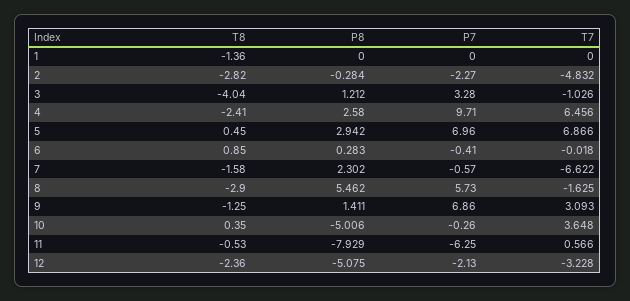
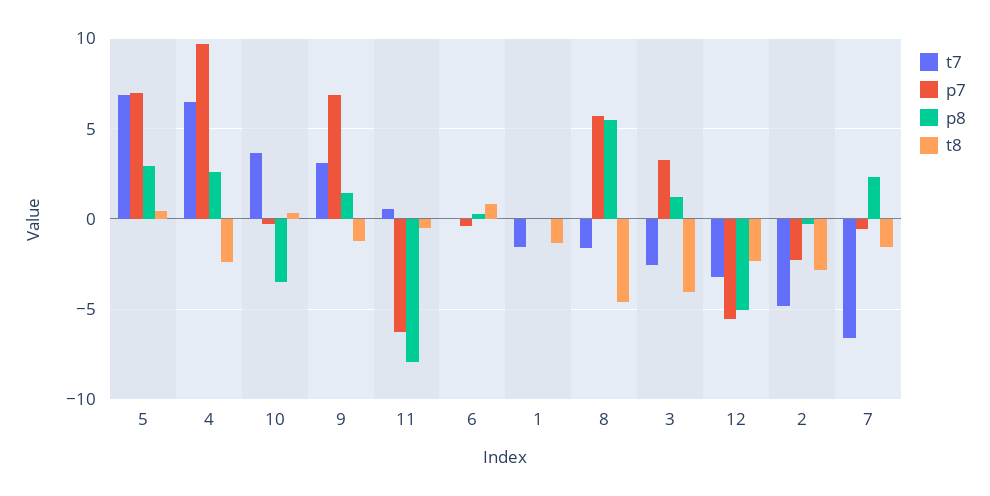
T7, 1: 0 -> -1.5
T7, 3: -1.026 -> -2.5
T8, 8: -2.9 -> -4.5
P8, 10: -5.006 -> -3.5
P7, 12: -2.13 -> -5.5

